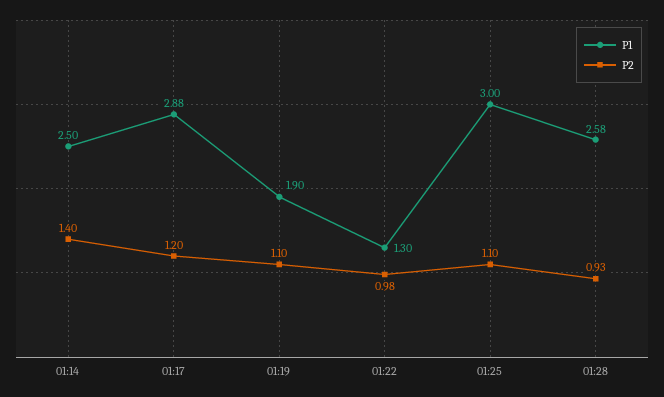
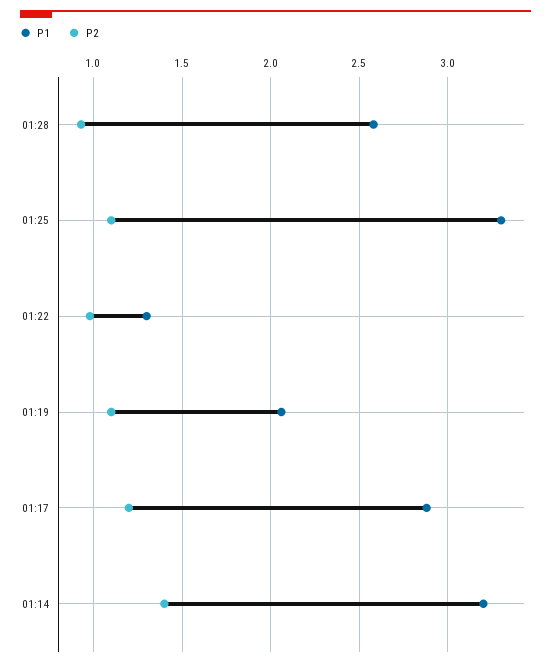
P1, 01:14: 2.5 -> 3.2
P1, 01:19: 1.9 -> 2.05
P1, 01:25: 3 -> 3.3

